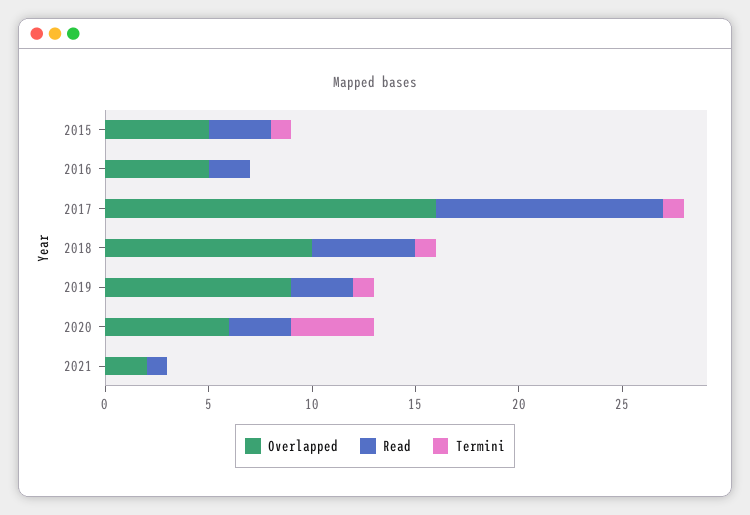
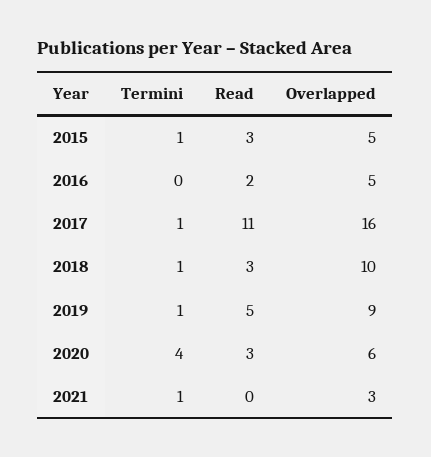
Read, 2018: 5 -> 3
Read, 2019: 3 -> 5
Overlapped, 2021: 2 -> 3
Read, 2021: 1 -> 0
Termini, 2021: 0 -> 1

